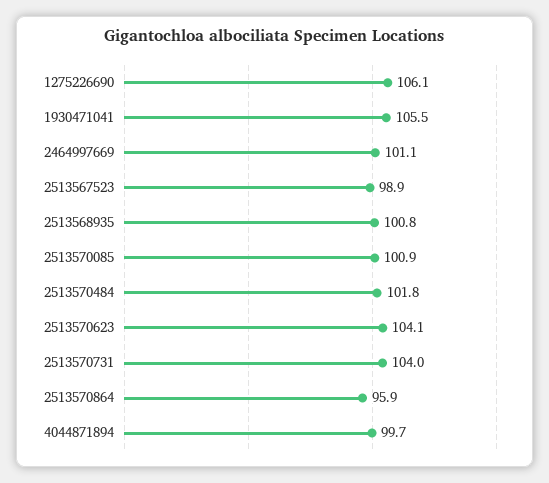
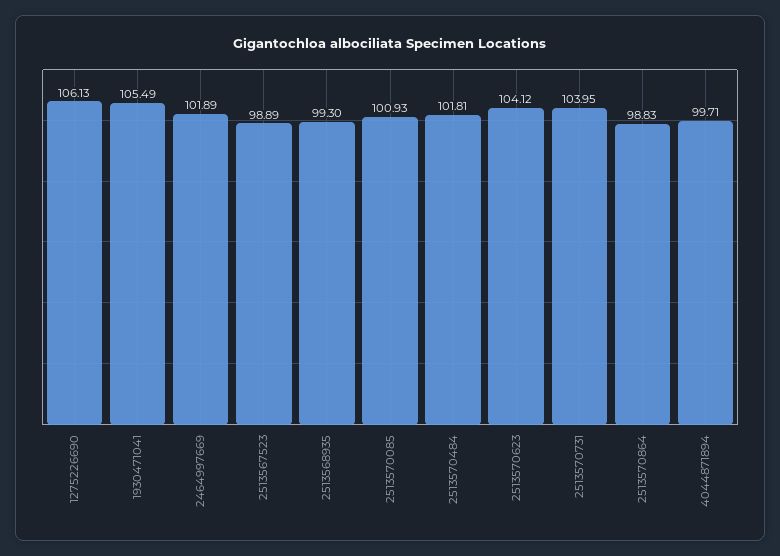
2464997669: 101.1 -> 101.89
2513568935: 100.8 -> 99.3
2513570864: 95.9 -> 98.83

